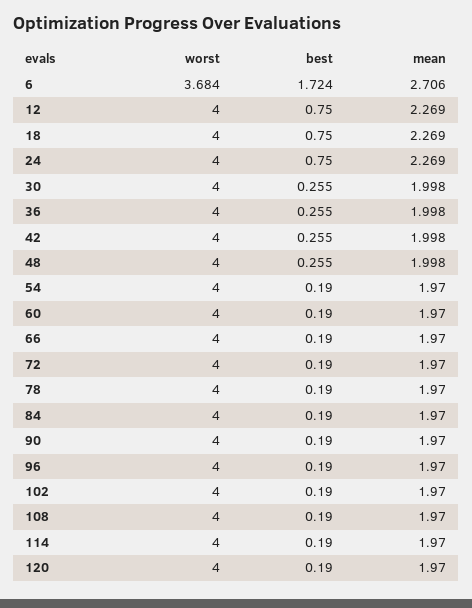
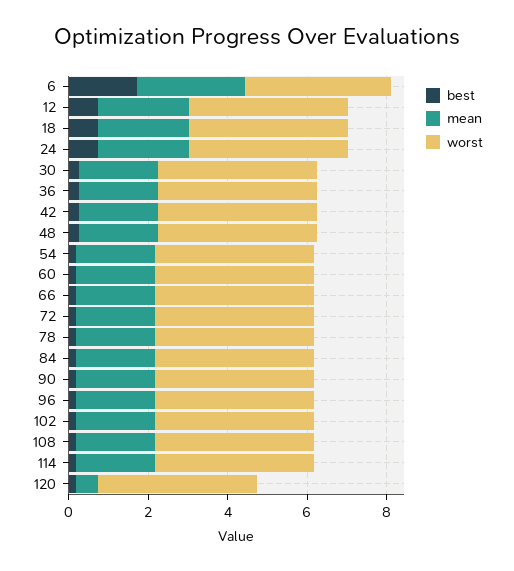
mean, 120: 1.97 -> 0.5

